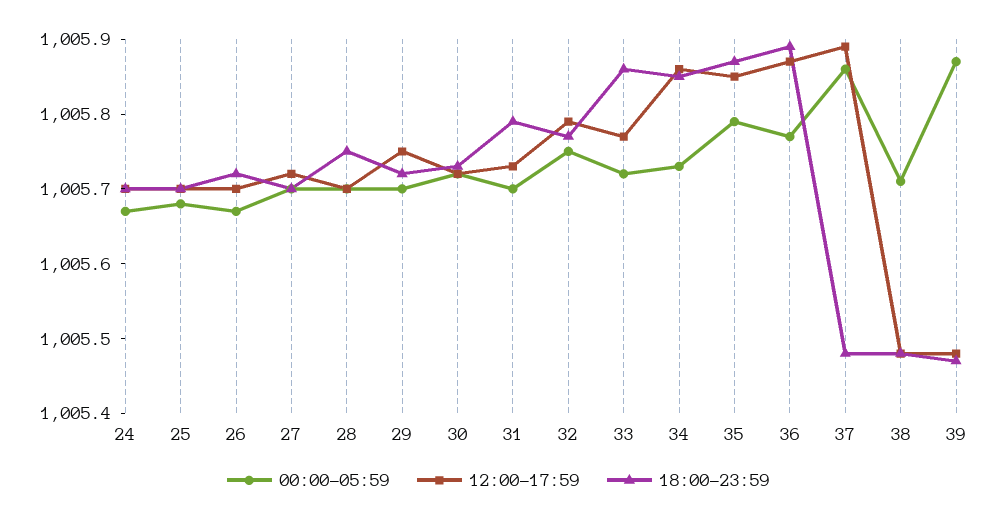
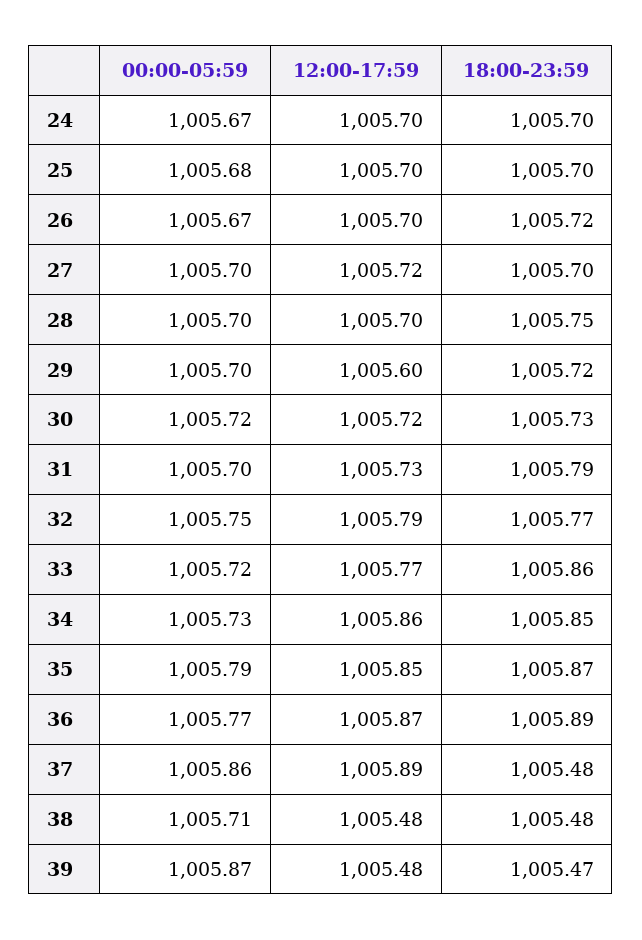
12:00-17:59, 29: 1005.75 -> 1005.6

